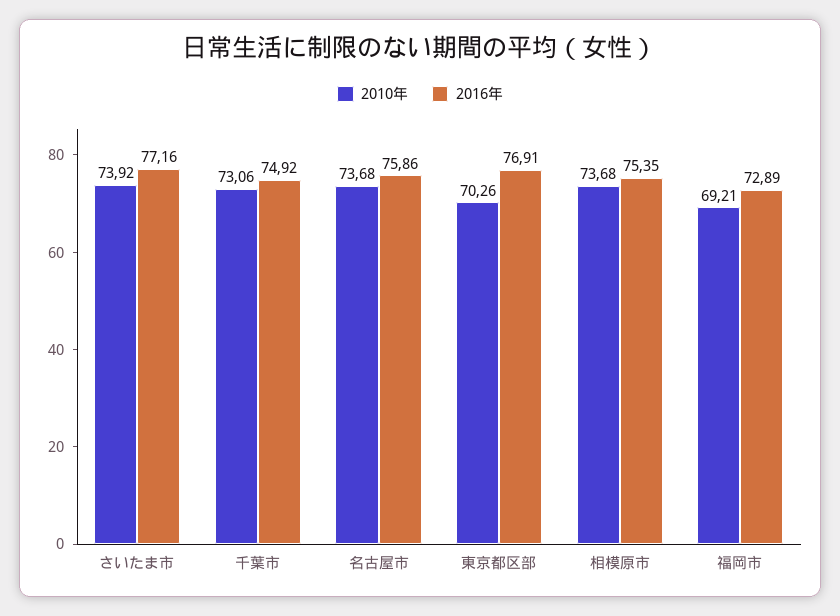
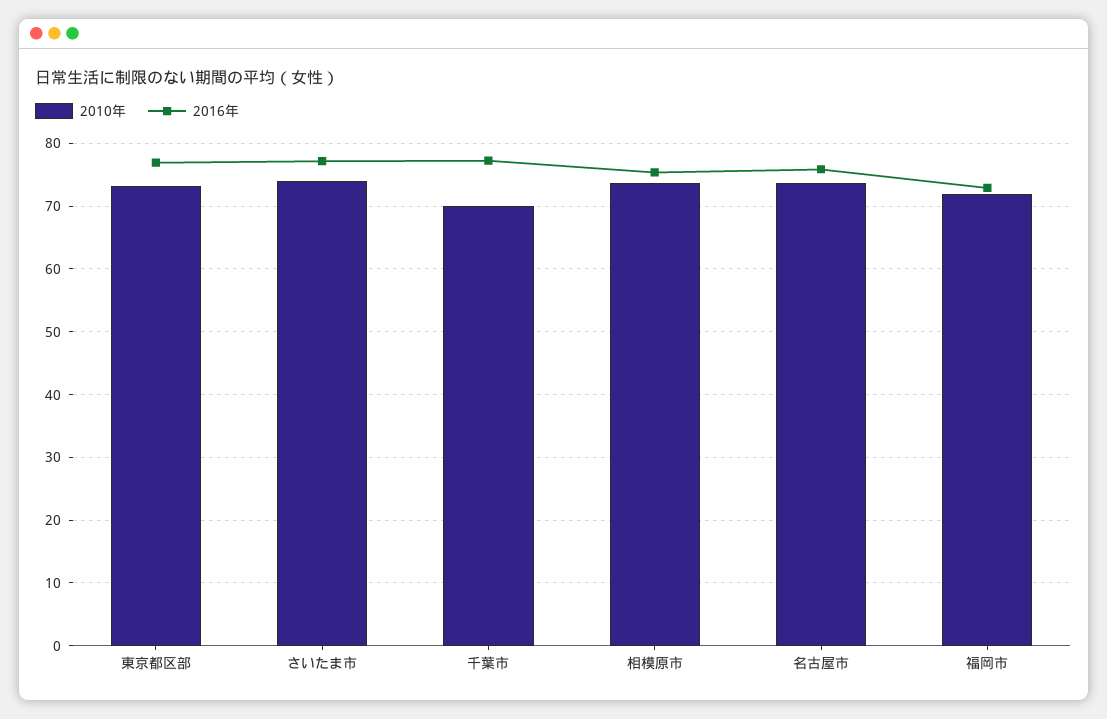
2010年, 千葉市: 73.06 -> 70
2016年, 千葉市: 74.92 -> 77
2010年, 東京都区部: 70.26 -> 73
2010年, 福岡市: 69.21 -> 72

